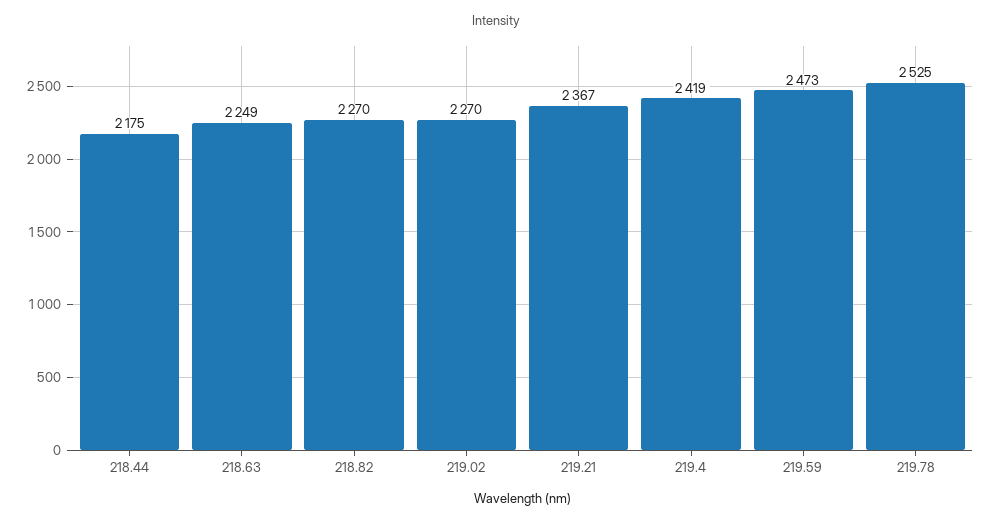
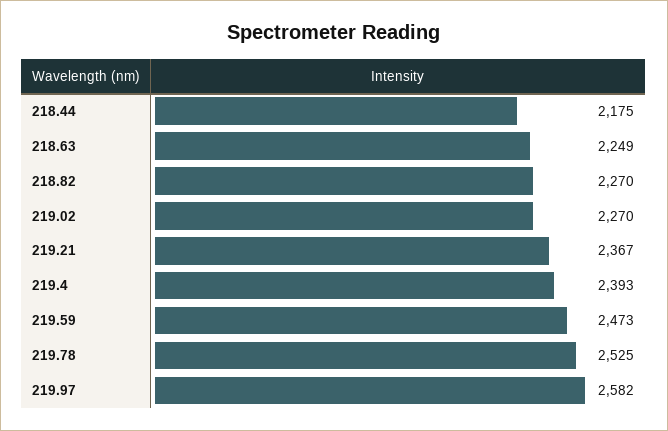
219.4: 2419 -> 2393
219.97: none -> 2582

